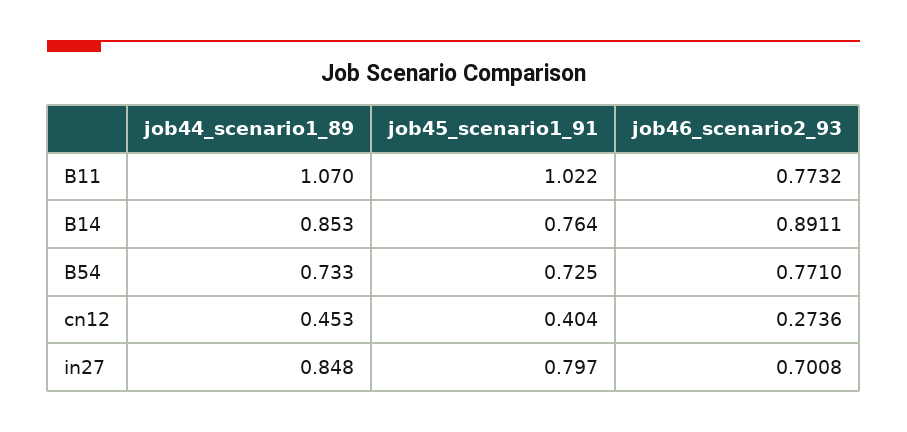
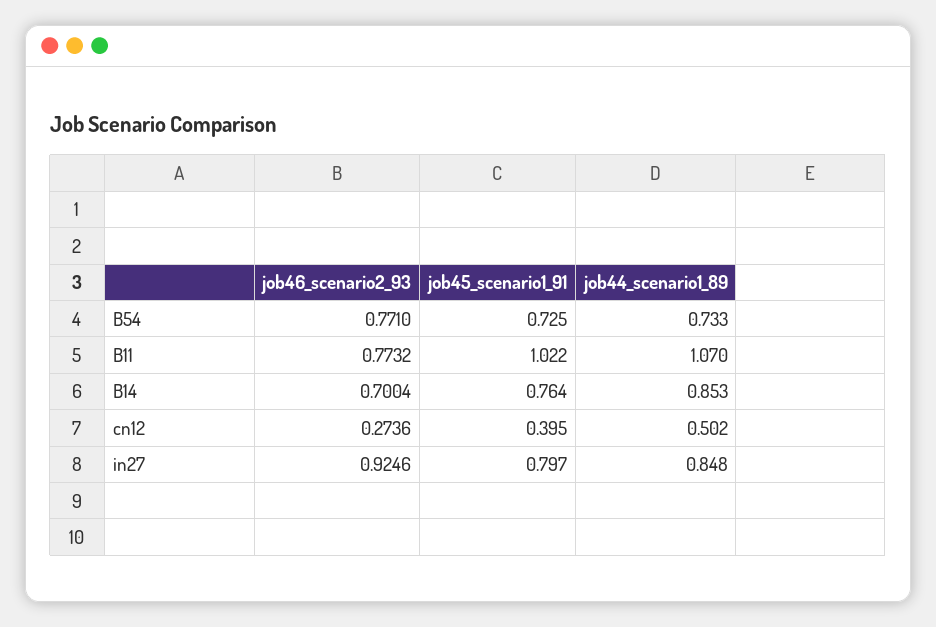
job46_scenario2_93, B14: 0.8911 -> 0.7004
job44_scenario1_89, cn12: 0.453 -> 0.502
job45_scenario1_91, cn12: 0.404 -> 0.395
job46_scenario2_93, in27: 0.7008 -> 0.9246

